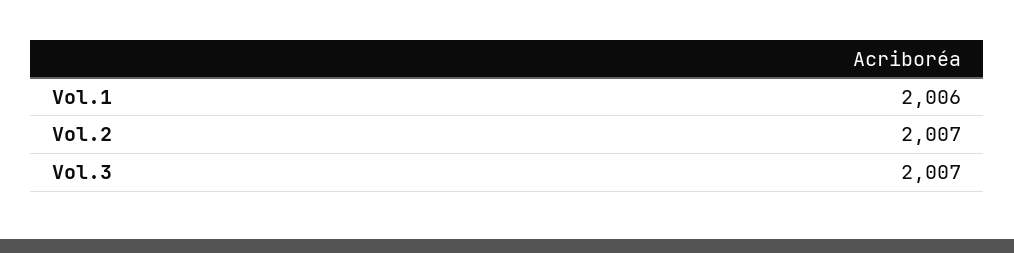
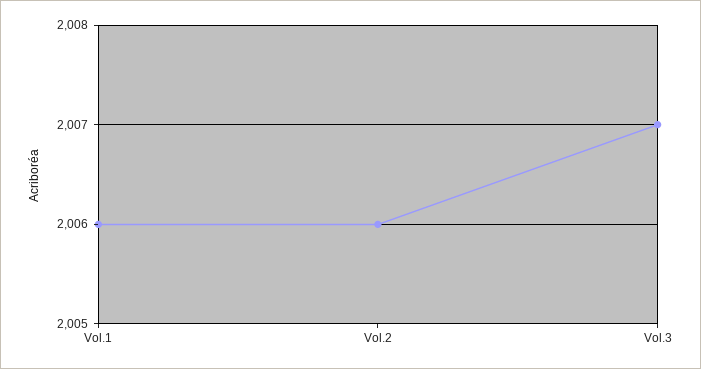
Vol.2: 2007 -> 2006

